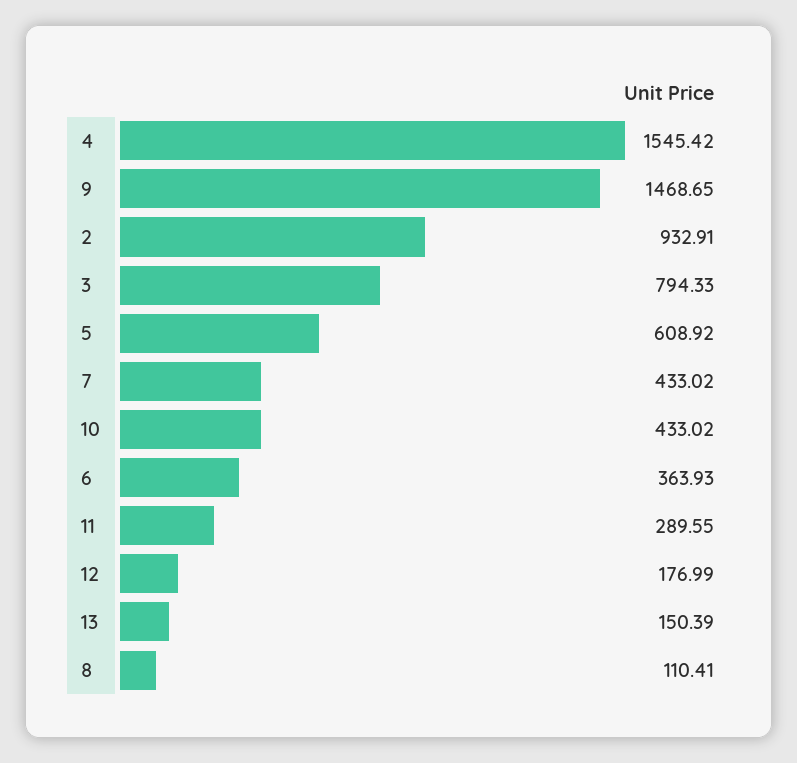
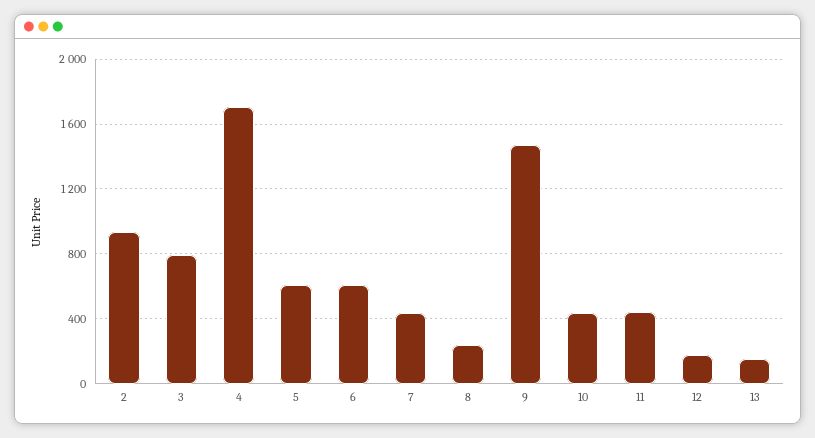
4: 1545.42 -> 1700
6: 363.93 -> 600
11: 289.55 -> 450
8: 110.41 -> 250

